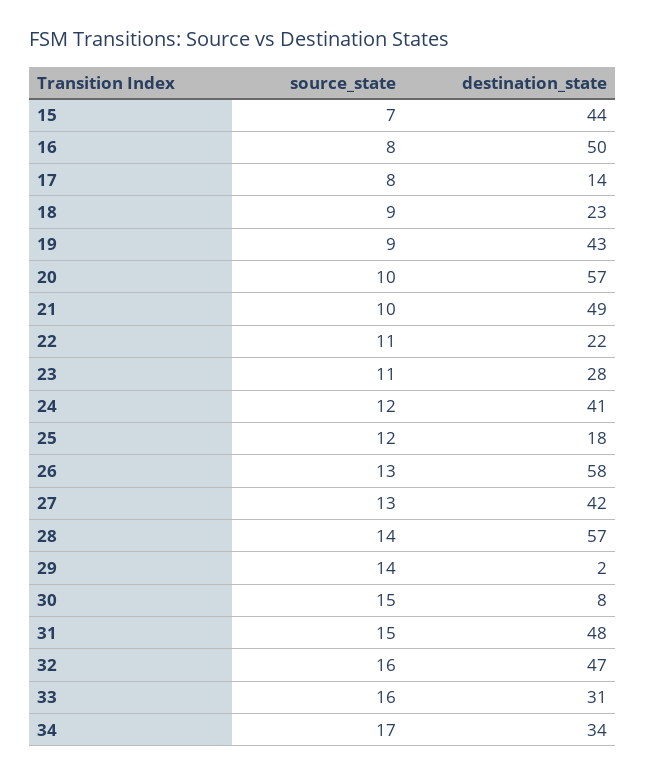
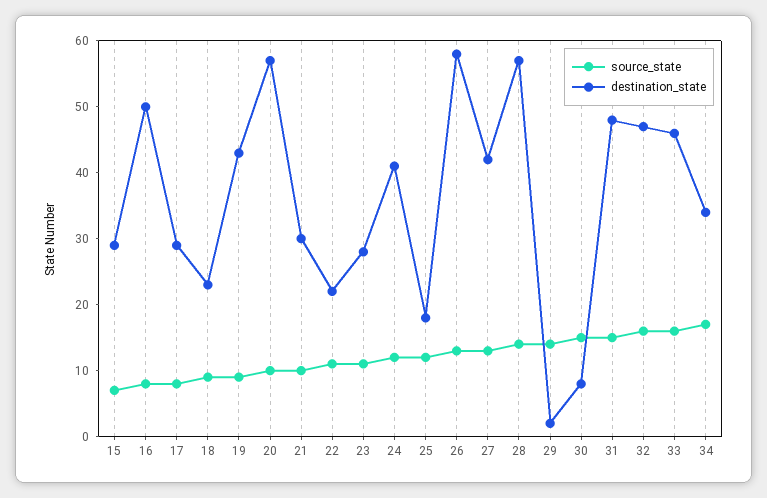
destination_state, 15: 44 -> 30
destination_state, 17: 14 -> 30
destination_state, 21: 49 -> 30
destination_state, 33: 31 -> 45

